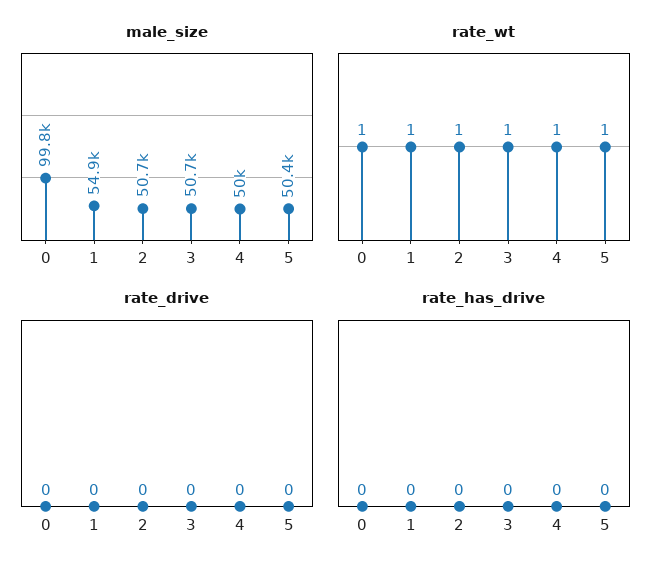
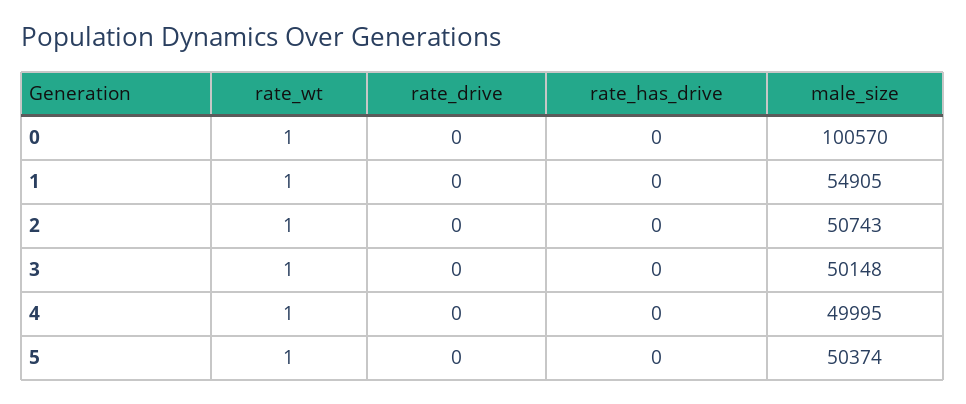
male_size, 0: 99800 -> 100570
male_size, 3: 50700 -> 50148

